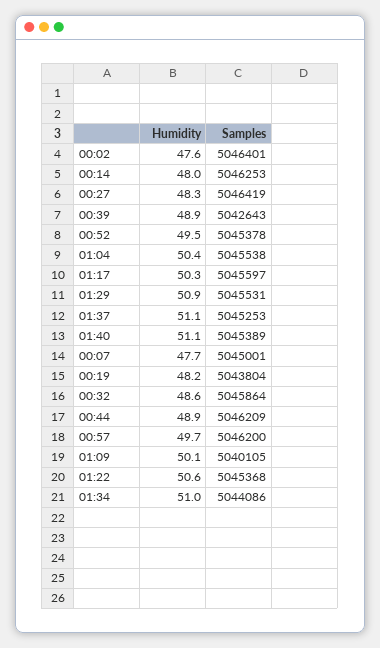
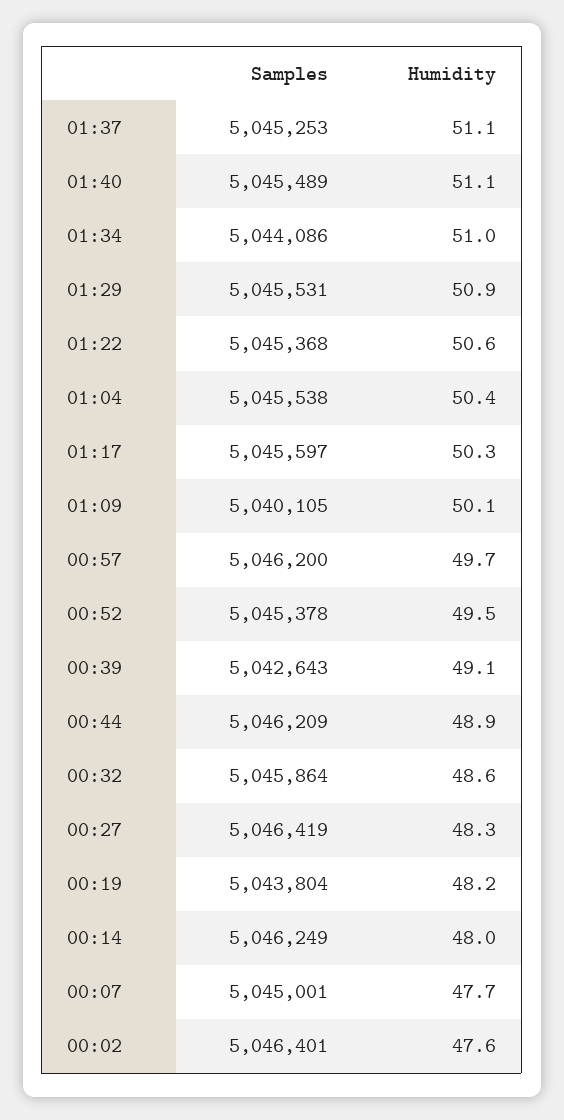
Samples, 00:14: 5046253 -> 5046249
Humidity, 00:39: 48.9 -> 49.1
Samples, 01:40: 5045389 -> 5045489

